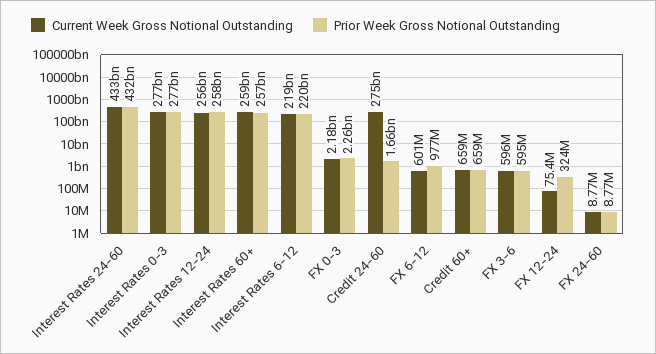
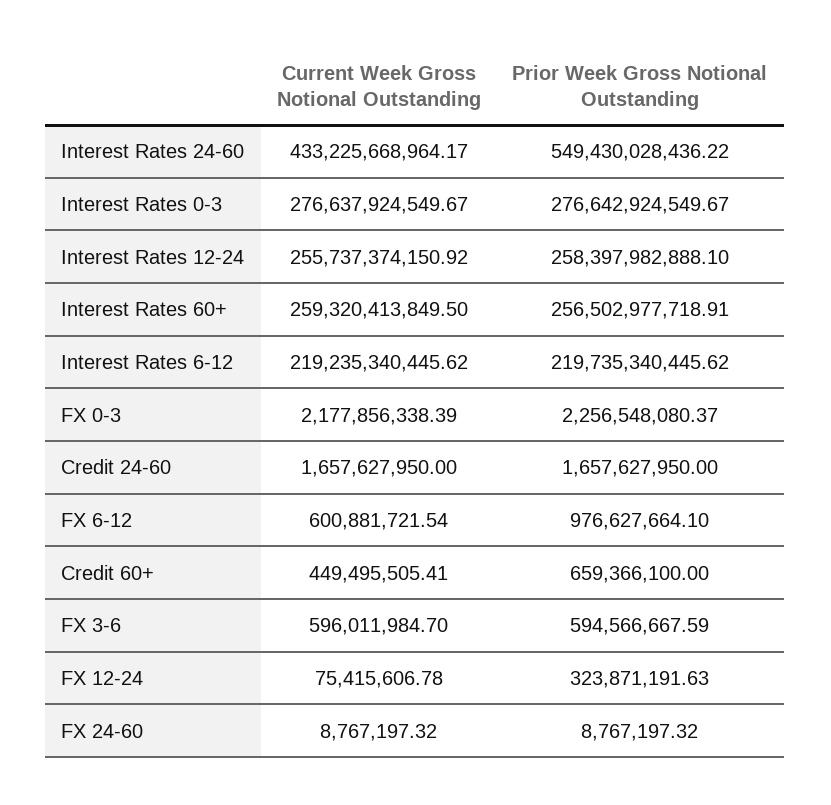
Prior Week Gross Notional Outstanding, Interest Rates 24-60: 432000000000 -> 549430028436.22
Current Week Gross Notional Outstanding, Credit 24-60: 275000000000 -> 1657627950
Current Week Gross Notional Outstanding, Credit 60+: 659000000 -> 449495505.41

